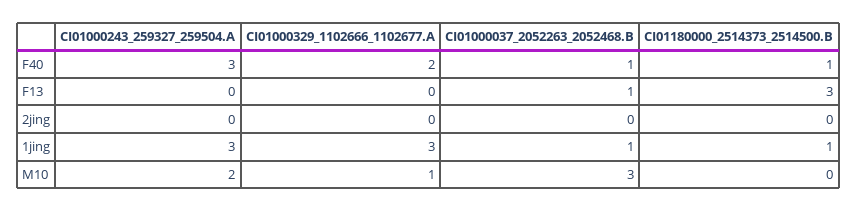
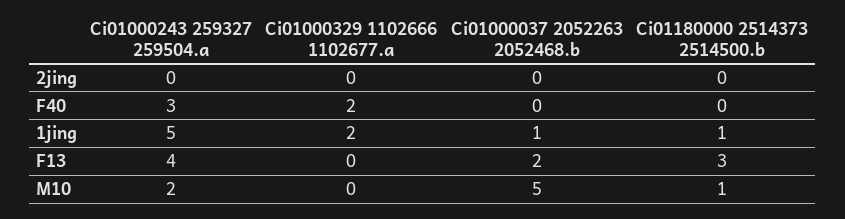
CI01000037_2052263_2052468.B, F40: 1 -> 0
CI01180000_2514373_2514500.B, F40: 1 -> 0
CI01000243_259327_259504.A, F13: 0 -> 4
CI01000037_2052263_2052468.B, F13: 1 -> 2
CI01000243_259327_259504.A, 1jing: 3 -> 5
CI01000329_1102666_1102677.A, 1jing: 3 -> 2
CI01000329_1102666_1102677.A, M10: 1 -> 0
CI01000037_2052263_2052468.B, M10: 3 -> 5
CI01180000_2514373_2514500.B, M10: 0 -> 1

